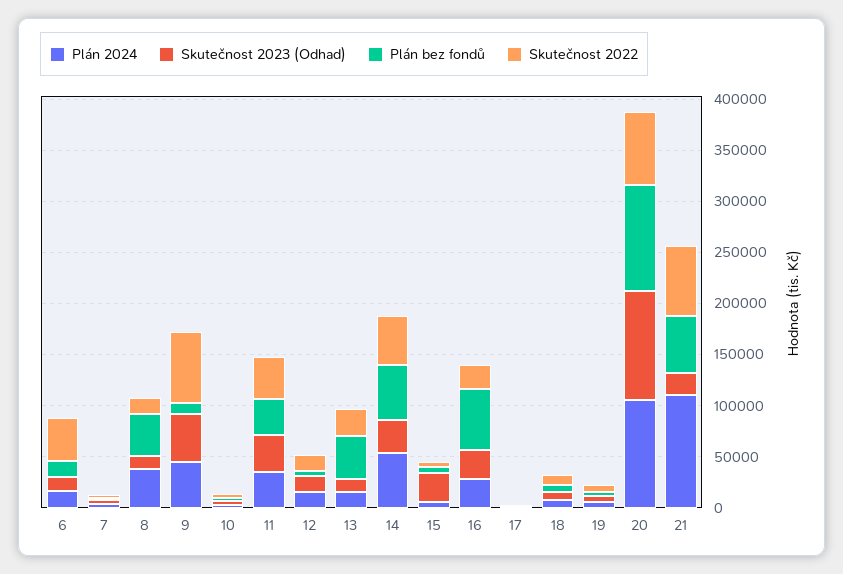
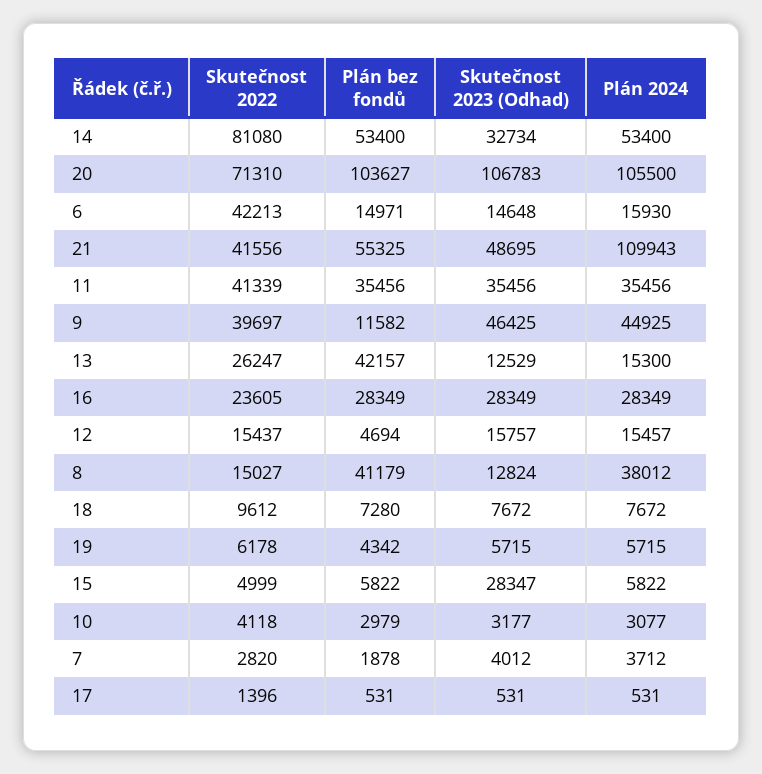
Skutečnost 2022, 9: 70000 -> 39697
Skutečnost 2022, 14: 50000 -> 81080
Plán bez fondů, 16: 60000 -> 28349
Skutečnost 2023 (Odhad), 21: 20000 -> 48695
Skutečnost 2022, 21: 70000 -> 41556

